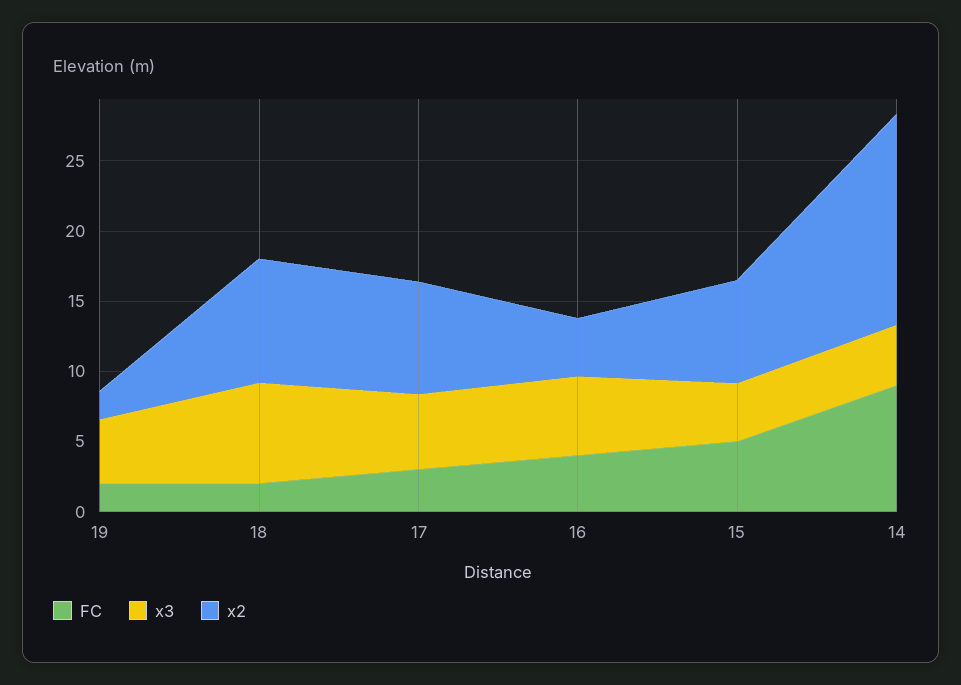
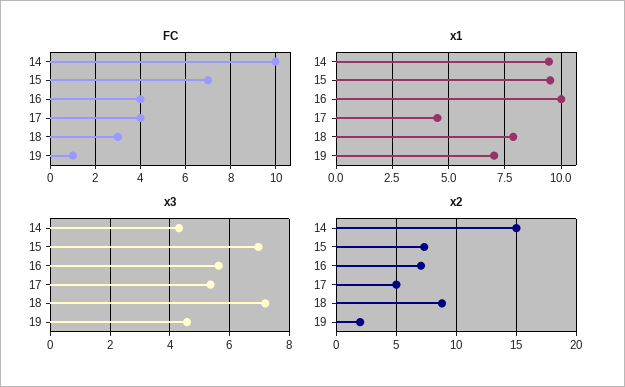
FC, 19: 2 -> 1
FC, 18: 2 -> 3
FC, 17: 3 -> 4
x2, 17: 8 -> 5
x2, 16: 4 -> 7
FC, 15: 5 -> 7
x3, 15: 4 -> 7
FC, 14: 9 -> 10
x1, 14: none -> 9.5
x1, 15: none -> 9.5
x1, 16: none -> 10
x1, 17: none -> 4.5
x1, 18: none -> 8
x1, 19: none -> 7

